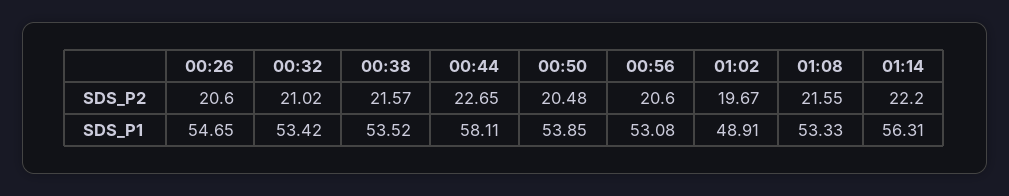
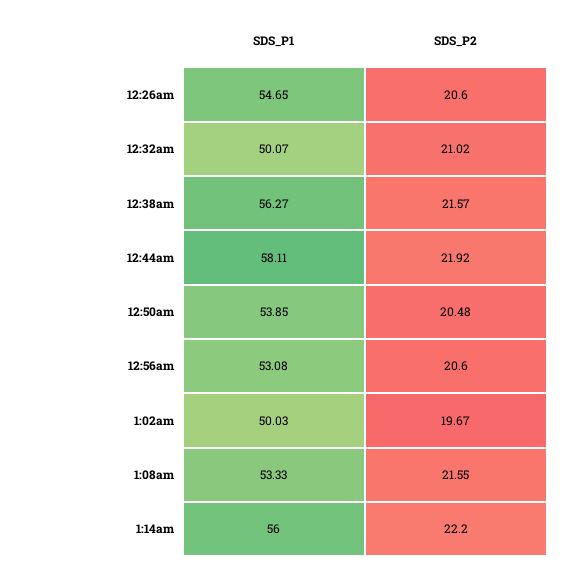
00:44, SDS_P2: 22.65 -> 21.92
00:32, SDS_P1: 53.42 -> 50.07
00:38, SDS_P1: 53.52 -> 56.27
01:02, SDS_P1: 48.91 -> 50.03
01:14, SDS_P1: 56.31 -> 56

